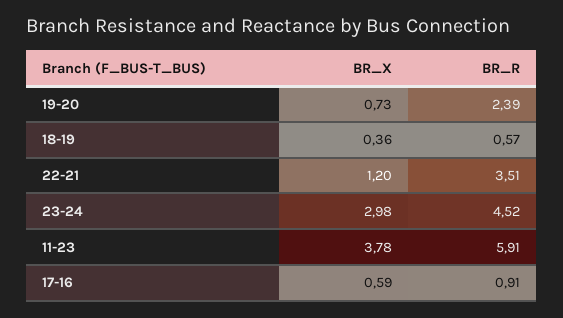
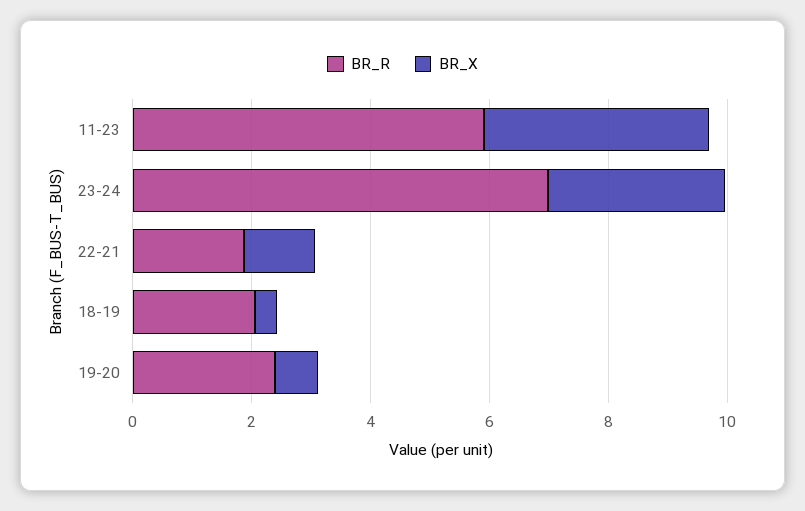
BR_R, 18-19: 0.57 -> 2
BR_R, 22-21: 3.51 -> 2
BR_R, 23-24: 4.52 -> 7
BR_X, 17-16: 0.59 -> none
BR_R, 17-16: 0.91 -> none

